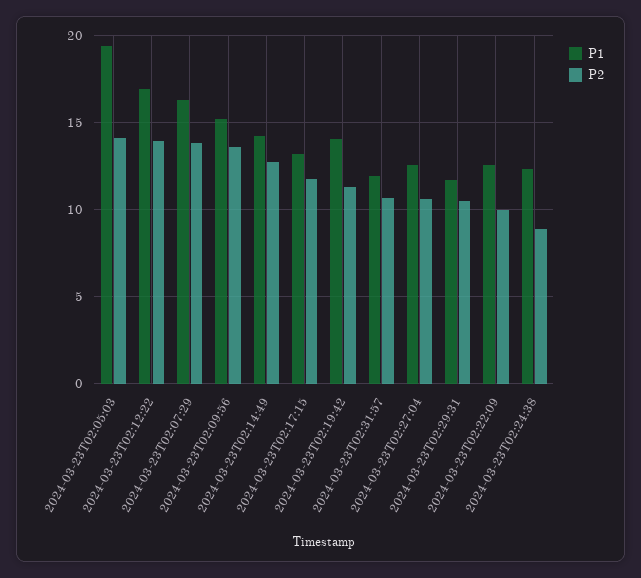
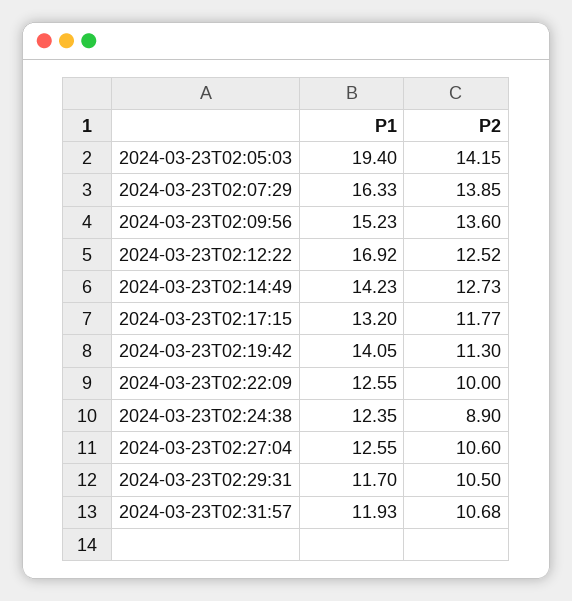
P2, 2024-03-23T02:12:22: 14 -> 12.52

